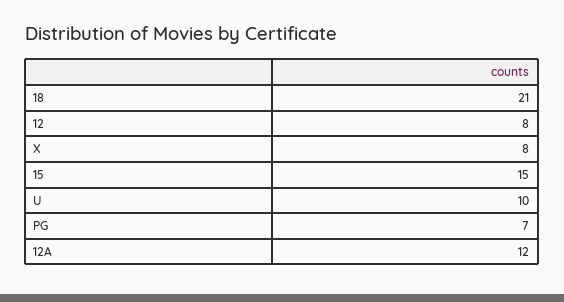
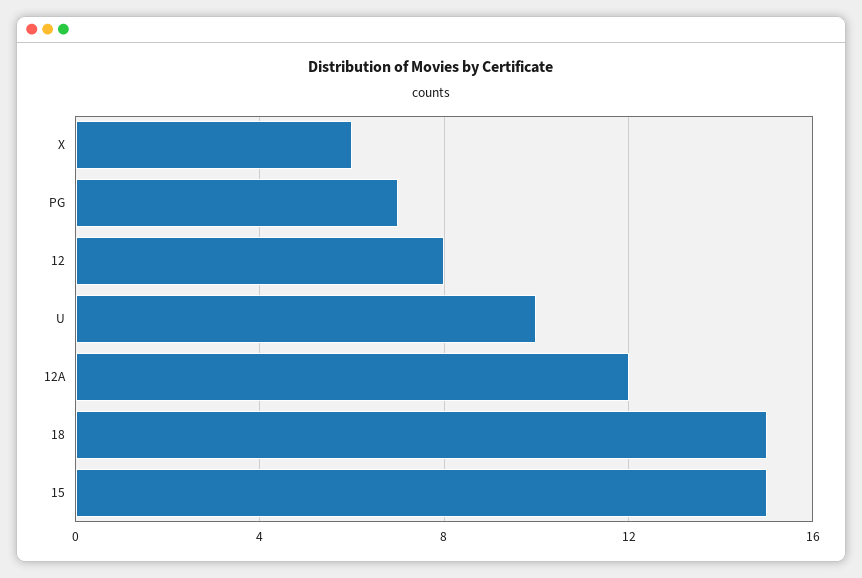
18: 21 -> 15
X: 8 -> 6

